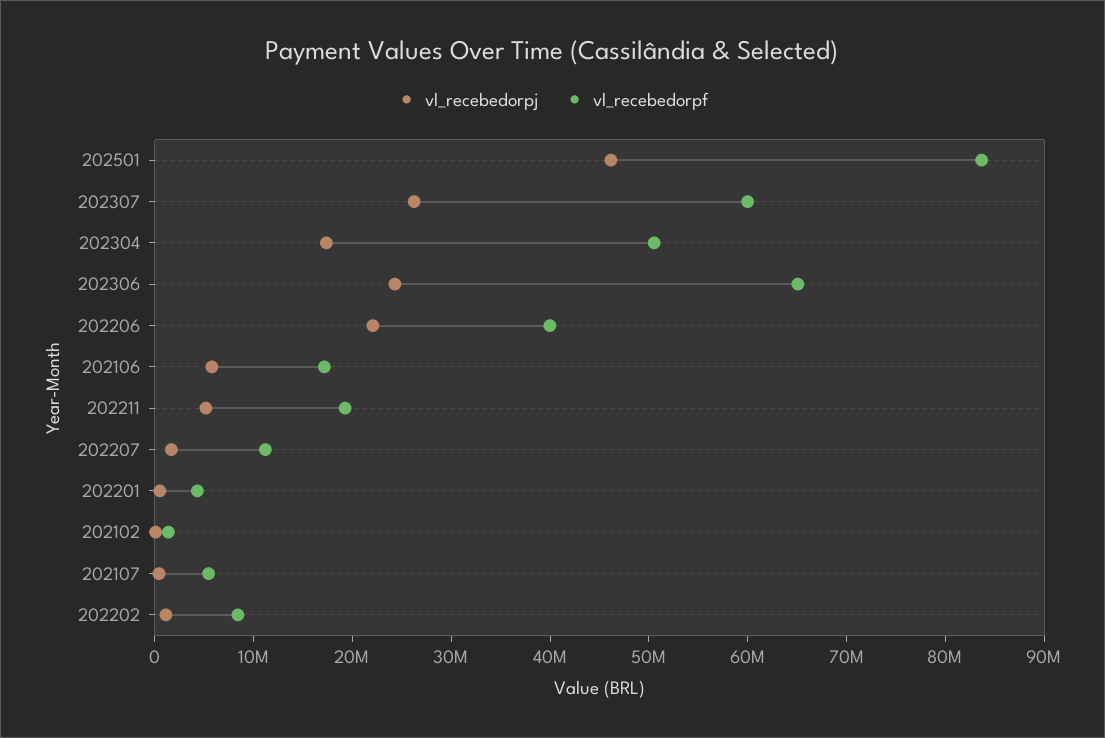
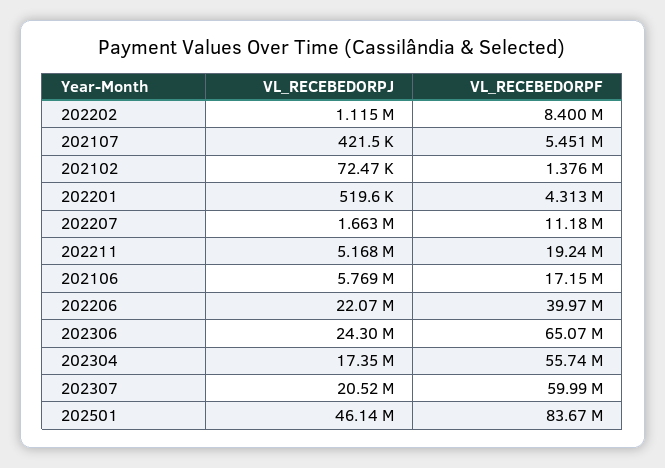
vl_recebedorpj, 202307: 26000000 -> 20520000
vl_recebedorpf, 202304: 50000000 -> 55740000

